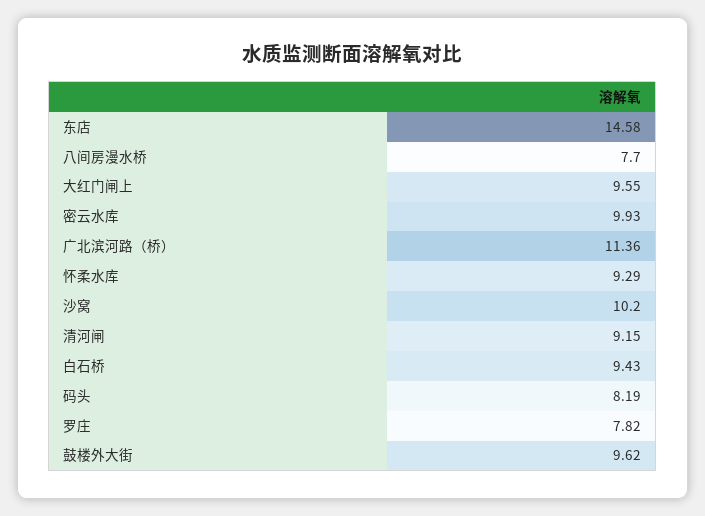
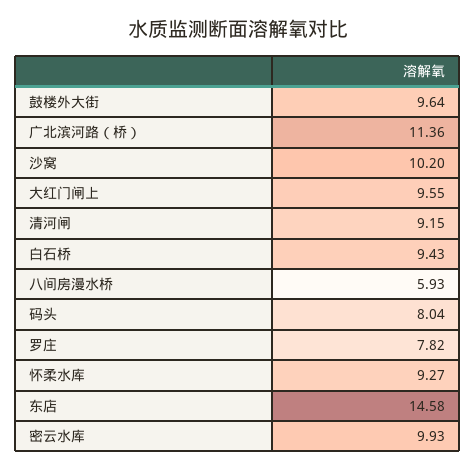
八间房漫水桥: 7.7 -> 5.93
怀柔水库: 9.29 -> 9.27
码头: 8.19 -> 8.04
鼓楼外大街: 9.62 -> 9.64

